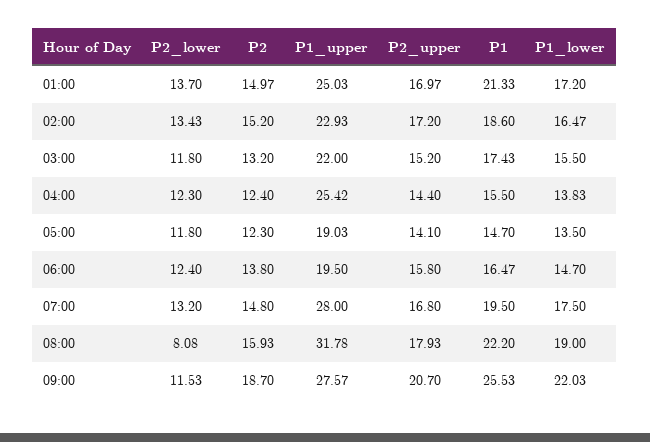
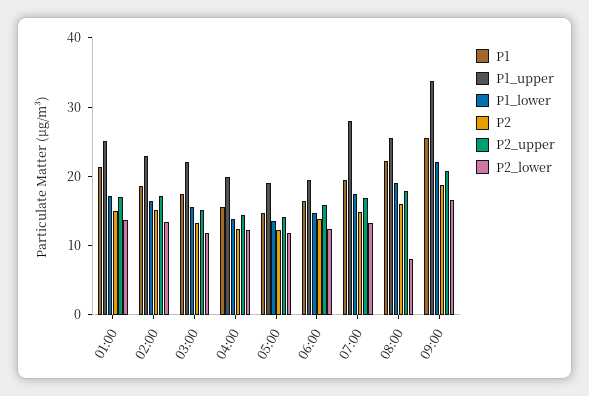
P1_upper, 04:00: 25.42 -> 20
P1_upper, 08:00: 31.78 -> 26
P2_lower, 09:00: 11.53 -> 16
P1_upper, 09:00: 27.57 -> 34

